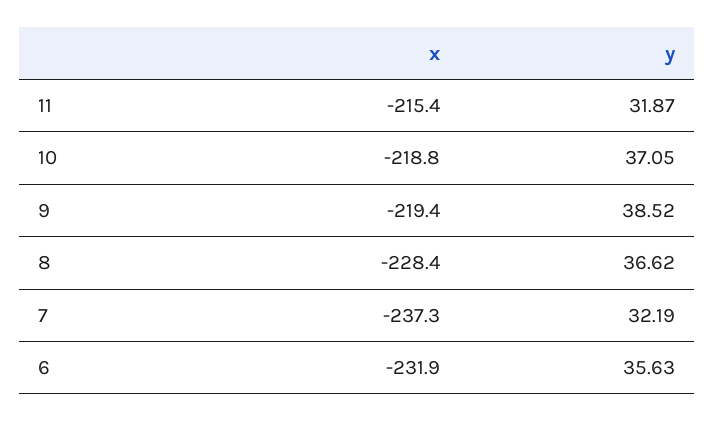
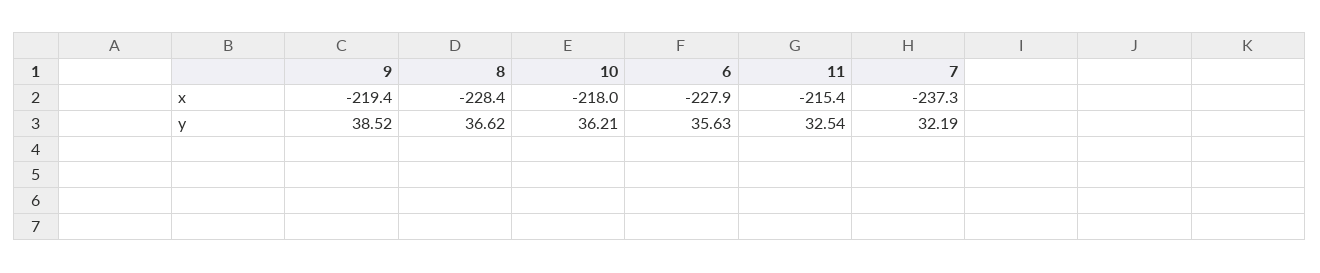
y, 11: 31.87 -> 32.54
x, 10: -218.8 -> -218
y, 10: 37.05 -> 36.21
x, 6: -231.9 -> -227.9

